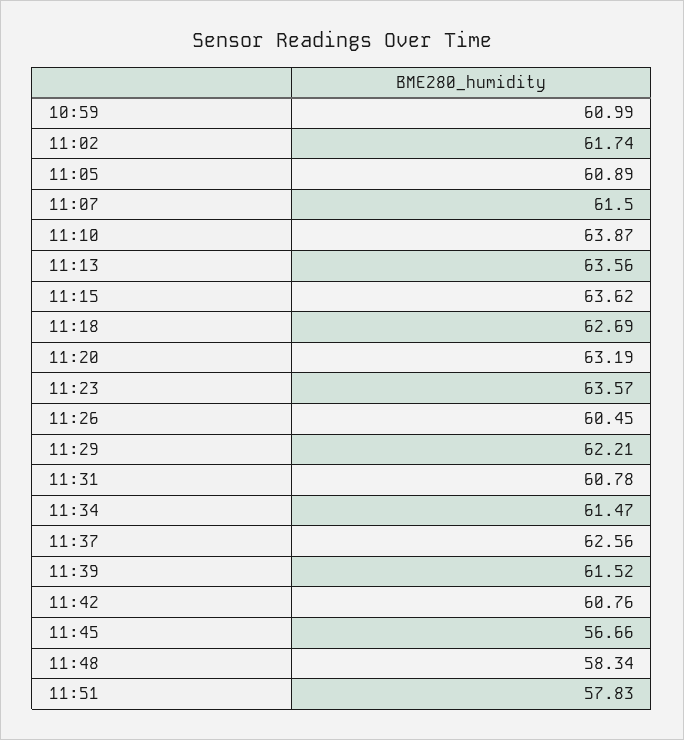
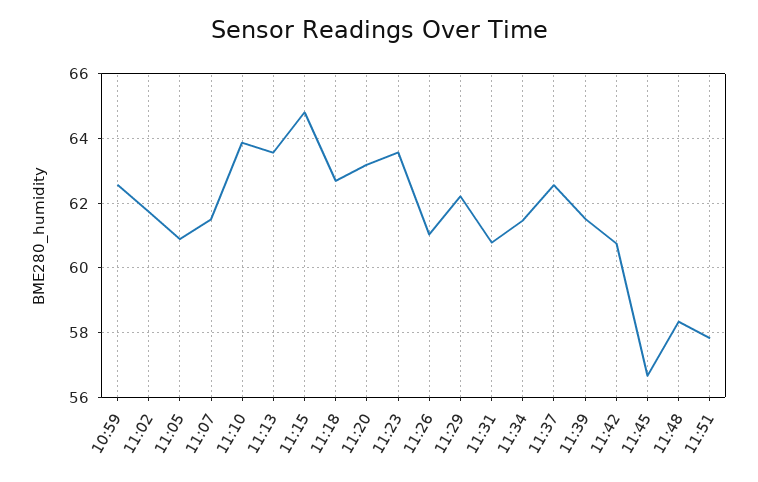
10:59: 60.99 -> 62.6
11:15: 63.62 -> 64.8
11:26: 60.45 -> 61

